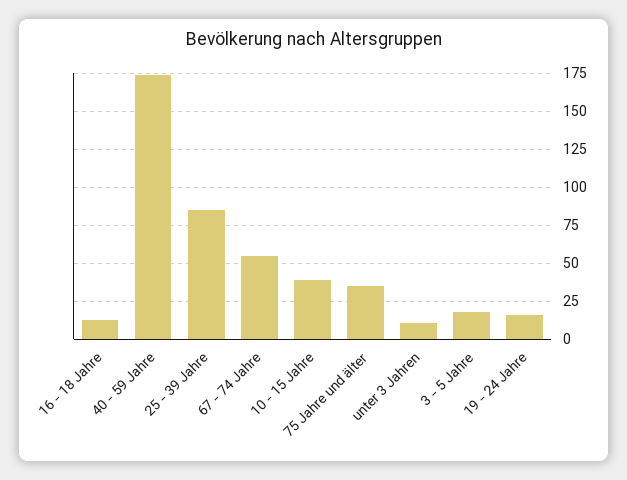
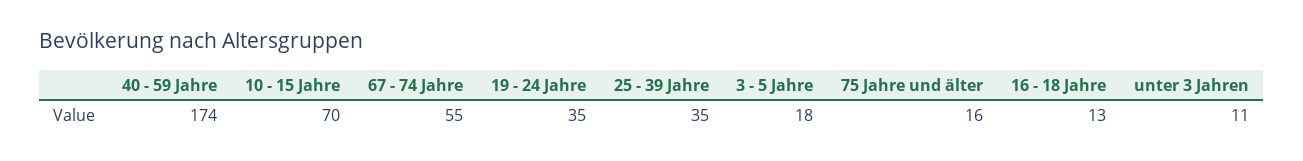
25 - 39 Jahre: 85 -> 35
10 - 15 Jahre: 40 -> 70
75 Jahre und älter: 35 -> 16
19 - 24 Jahre: 15 -> 35

